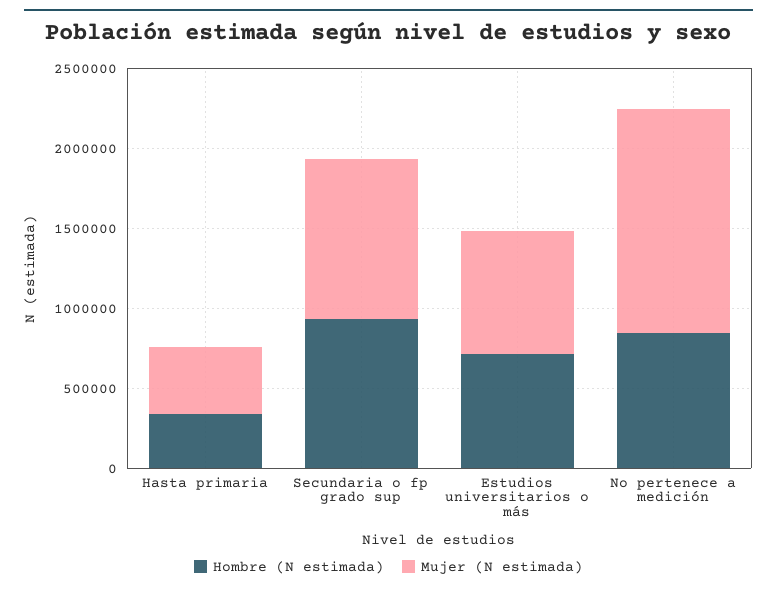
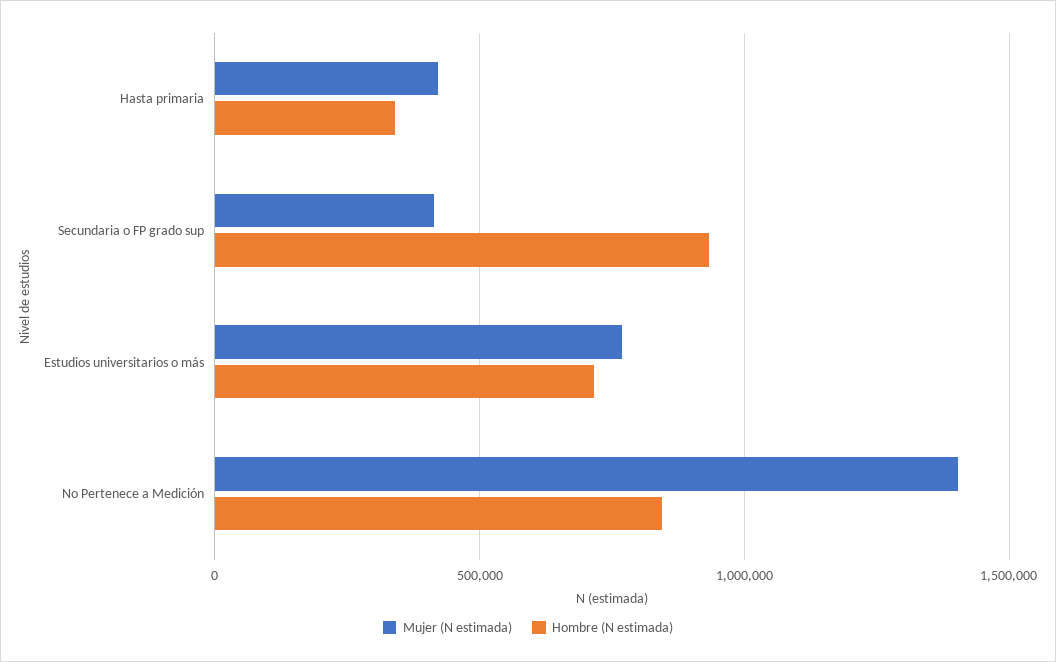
Mujer (N estimada), Secundaria o fp grado sup: 1000000 -> 400000

